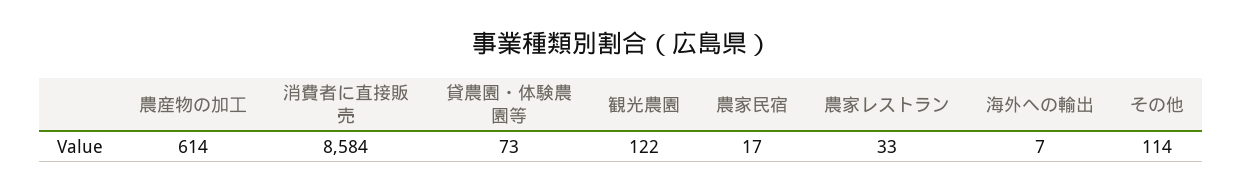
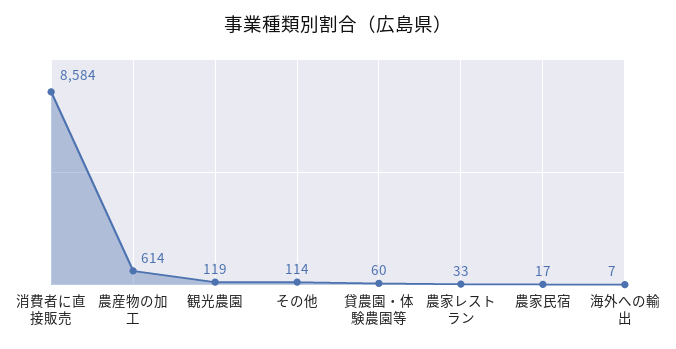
貸農園・体験農園等: 73 -> 60
観光農園: 122 -> 119

